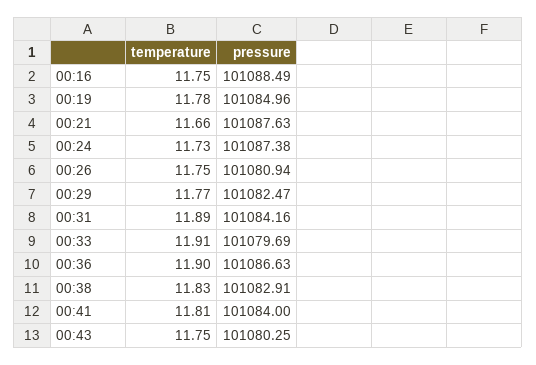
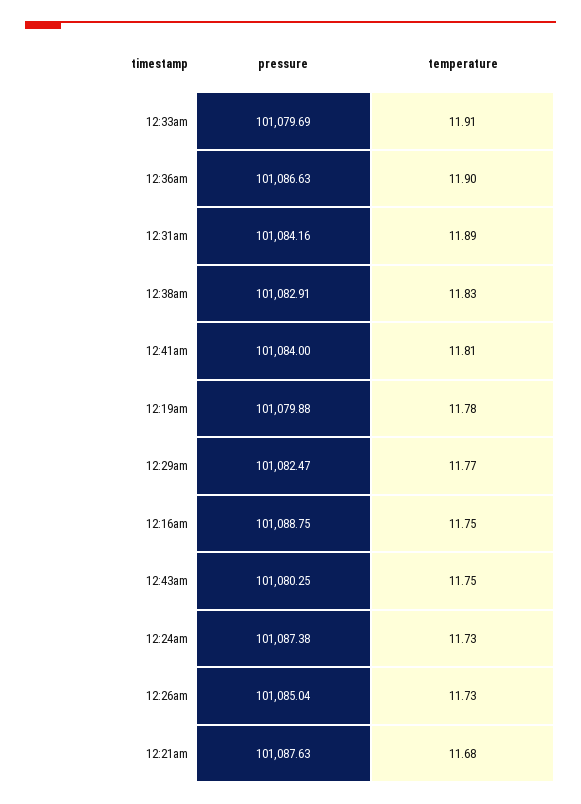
pressure, 00:16: 101088.49 -> 101088.75
pressure, 00:19: 101084.96 -> 101079.88
temperature, 00:21: 11.66 -> 11.68
temperature, 00:26: 11.75 -> 11.73
pressure, 00:26: 101080.94 -> 101085.04

